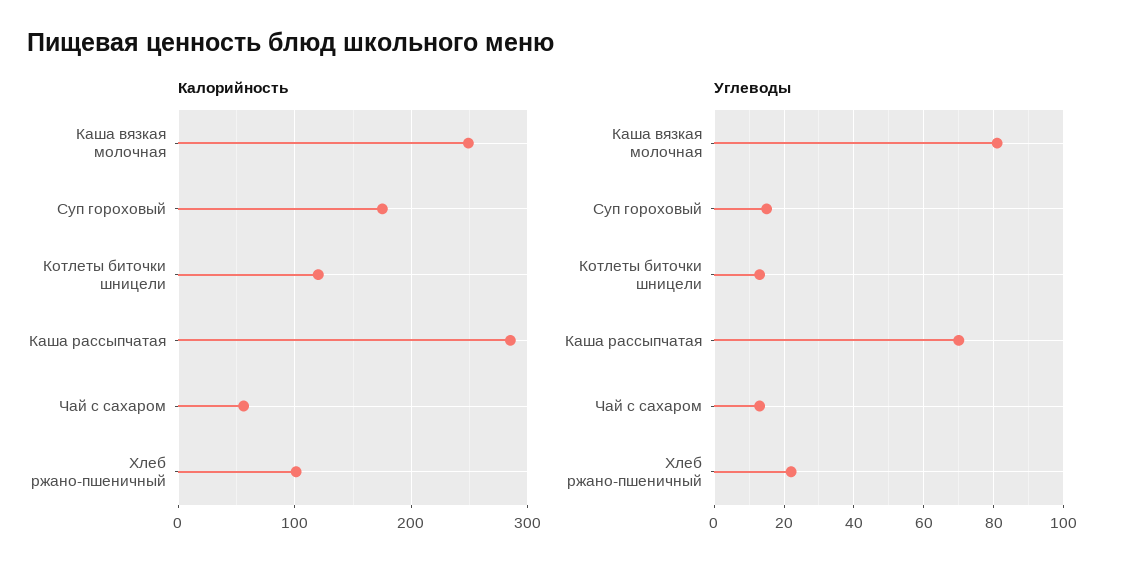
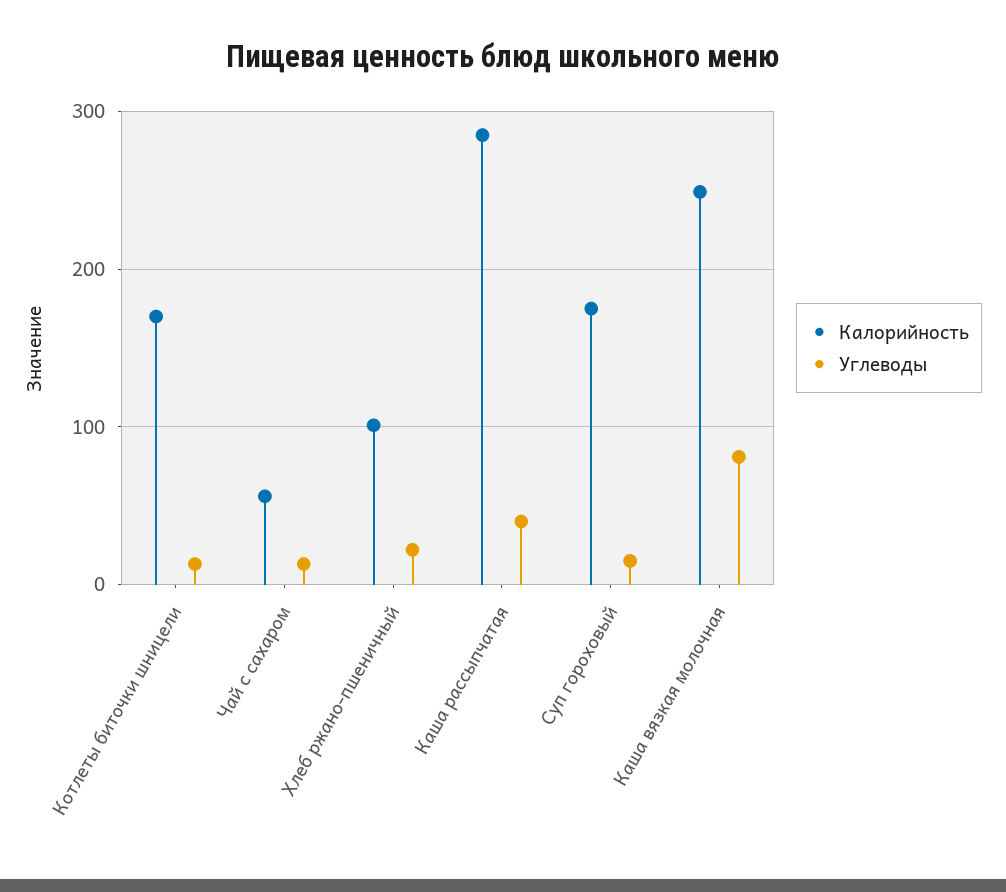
Калорийность, Котлеты биточки шницели: 120 -> 170
Углеводы, Каша рассыпчатая: 70 -> 40

